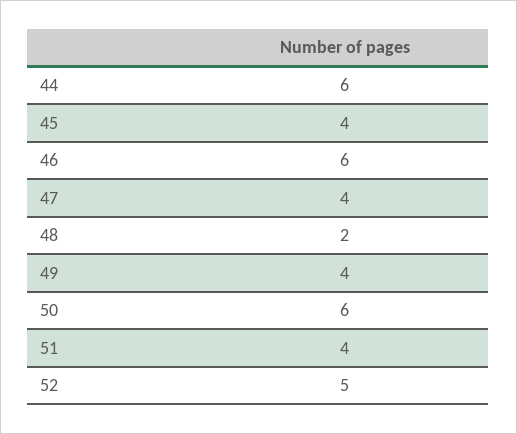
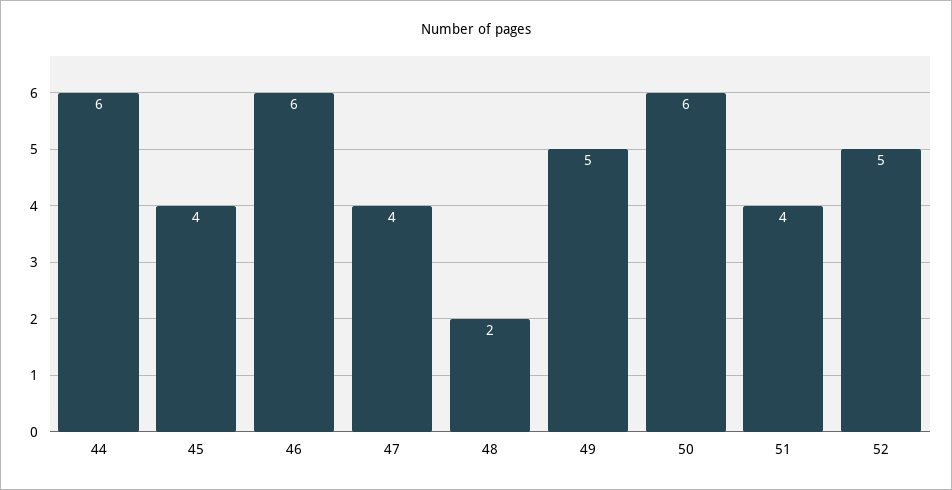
49: 4 -> 5

